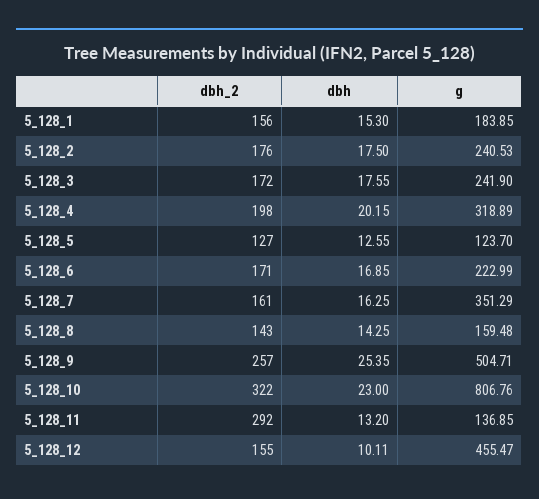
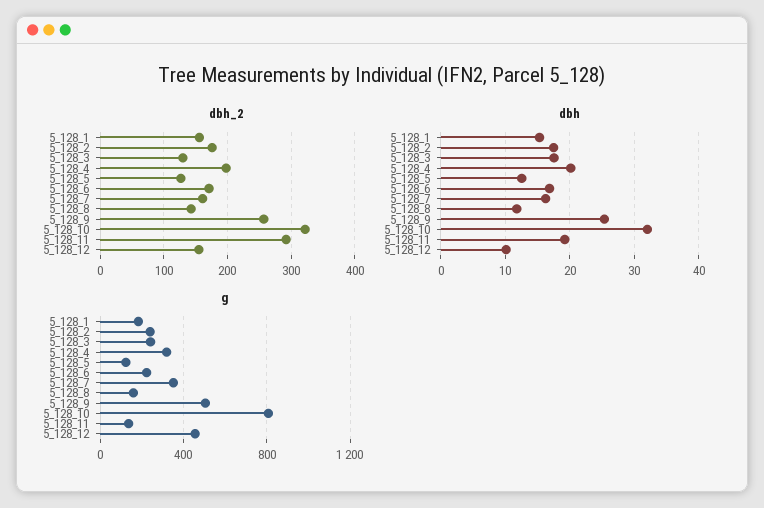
dbh_2, 5_128_3: 172 -> 130
dbh, 5_128_8: 14.25 -> 12
dbh, 5_128_10: 23 -> 32
dbh, 5_128_11: 13.2 -> 19

